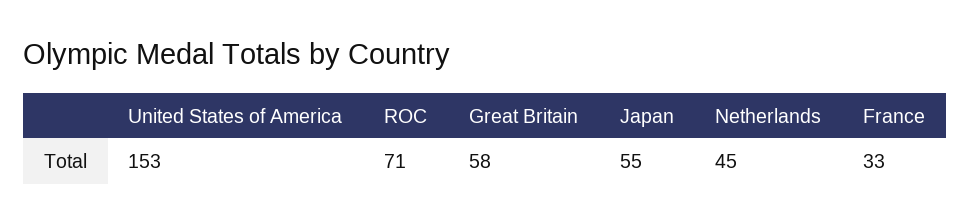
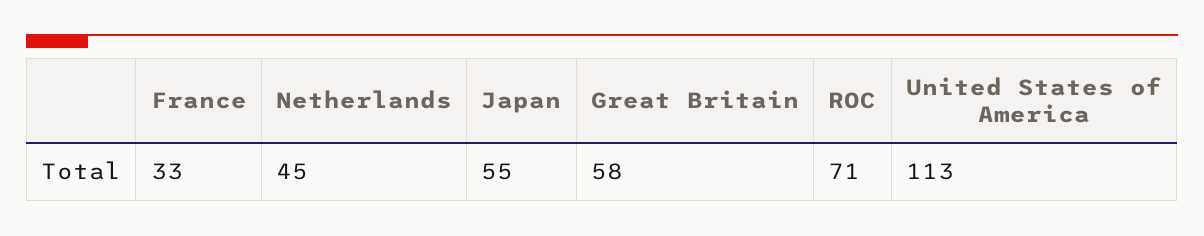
United States of America: 153 -> 113

